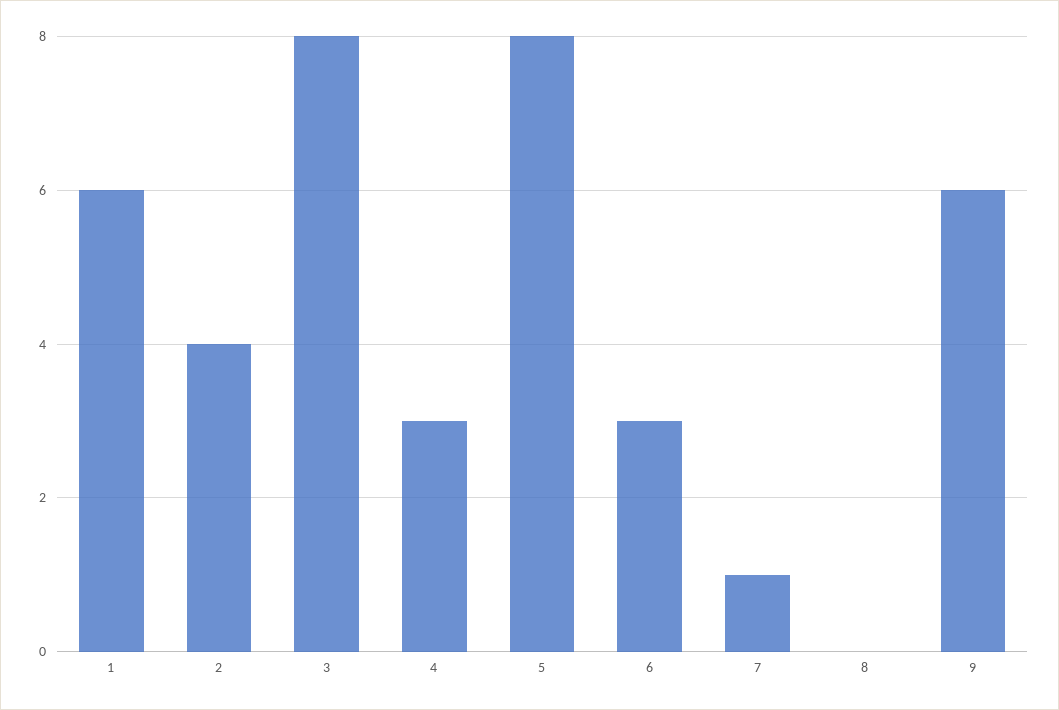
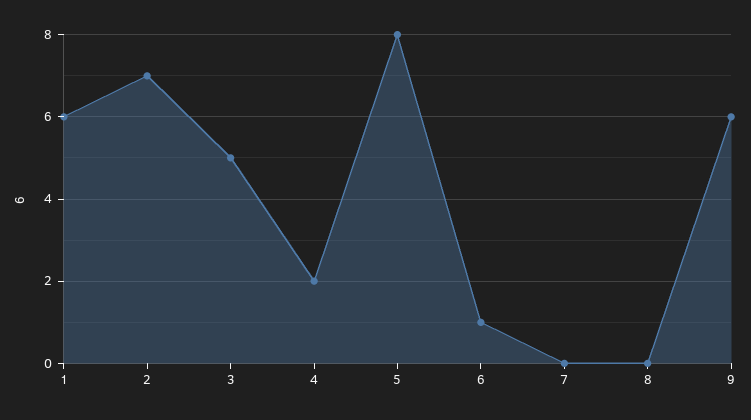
2: 4 -> 7
3: 8 -> 5
4: 3 -> 2
6: 3 -> 1
7: 1 -> 0

